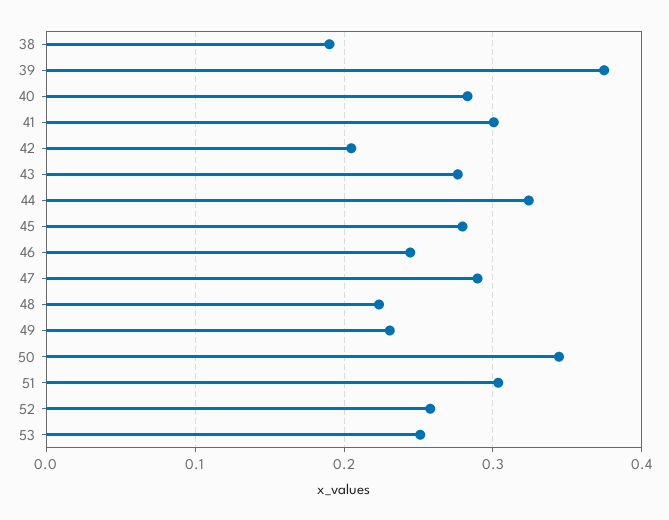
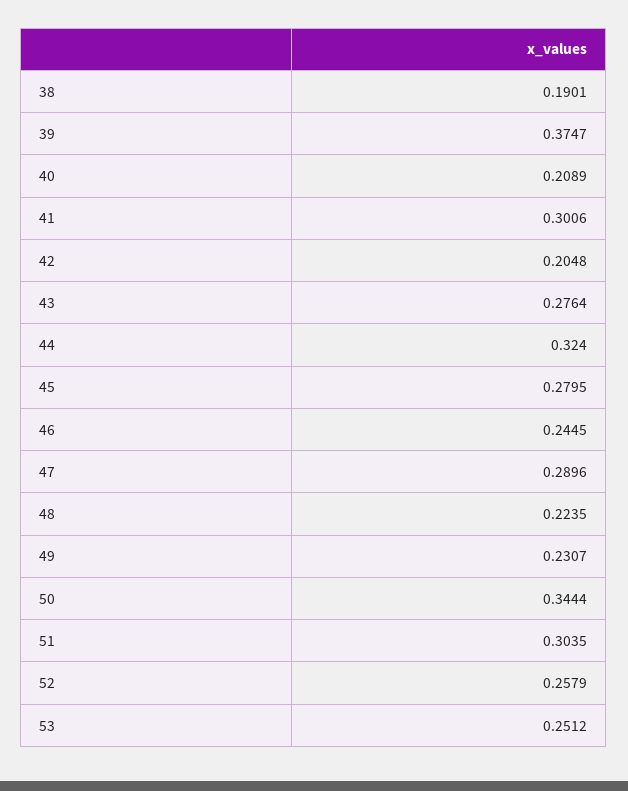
40: 0.28 -> 0.2089

